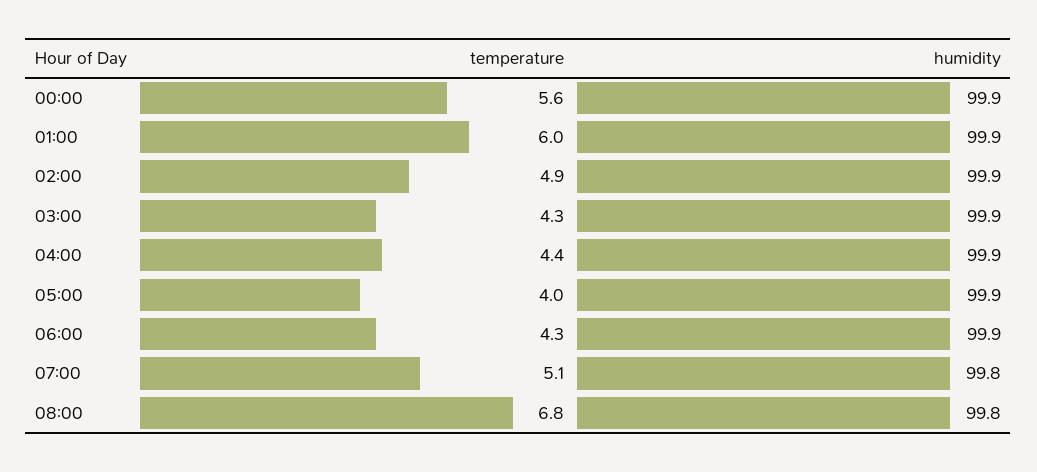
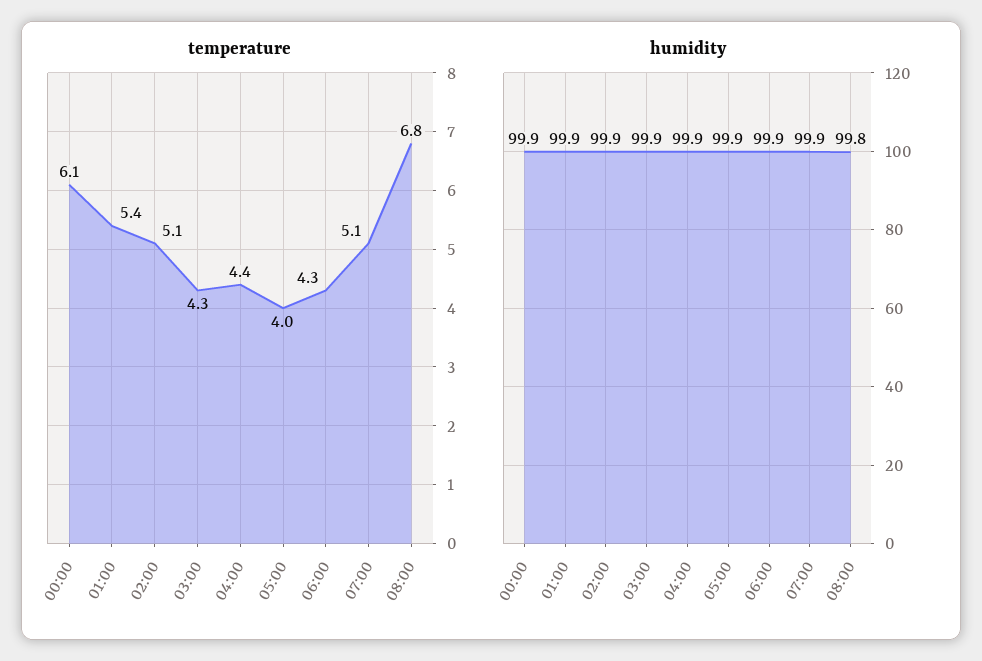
temperature, 00:00: 5.6 -> 6.1
temperature, 01:00: 6 -> 5.4
temperature, 02:00: 4.9 -> 5.1
humidity, 07:00: 99.8 -> 99.9

